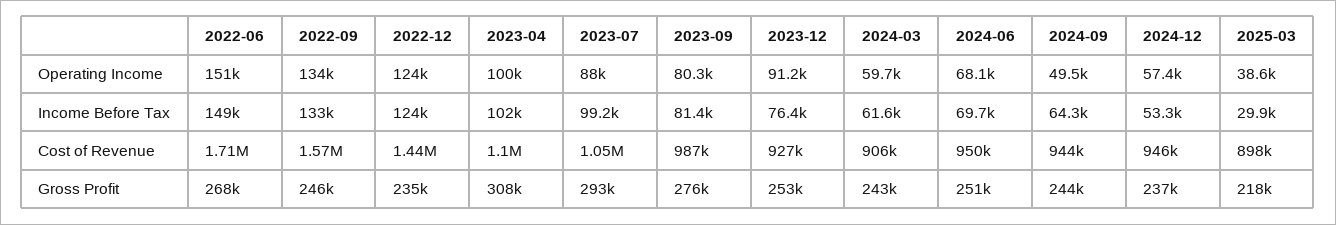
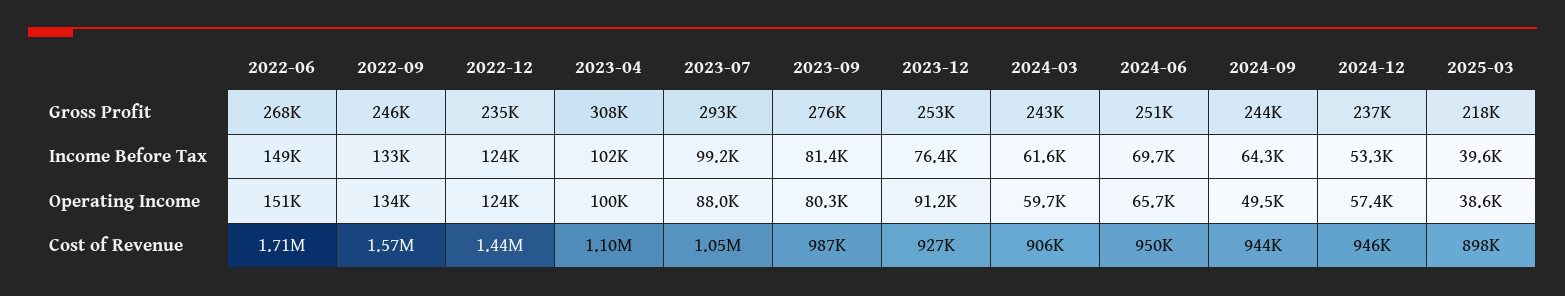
2024-06, Operating Income: 68100 -> 65700
2025-03, Income Before Tax: 29900 -> 39600

